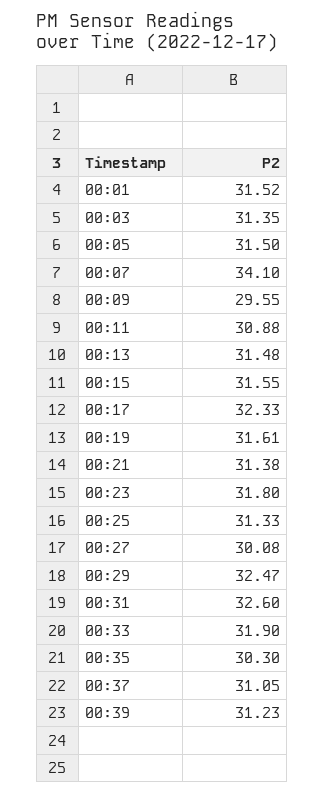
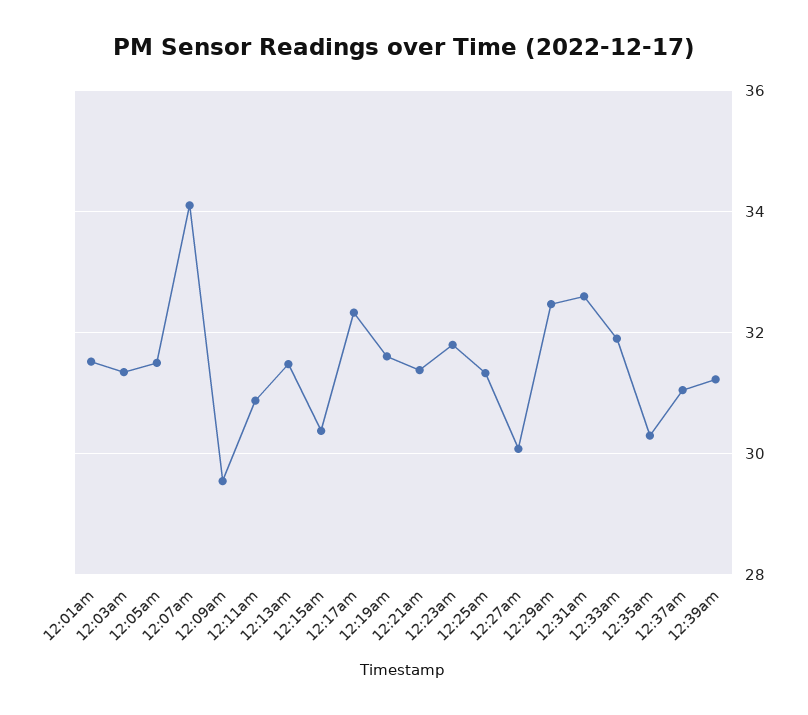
00:15: 31.55 -> 30.4

